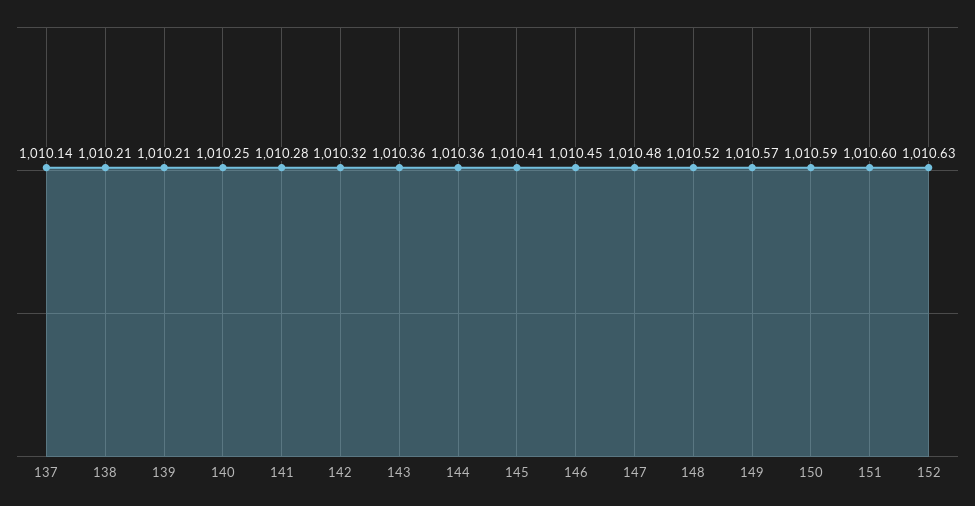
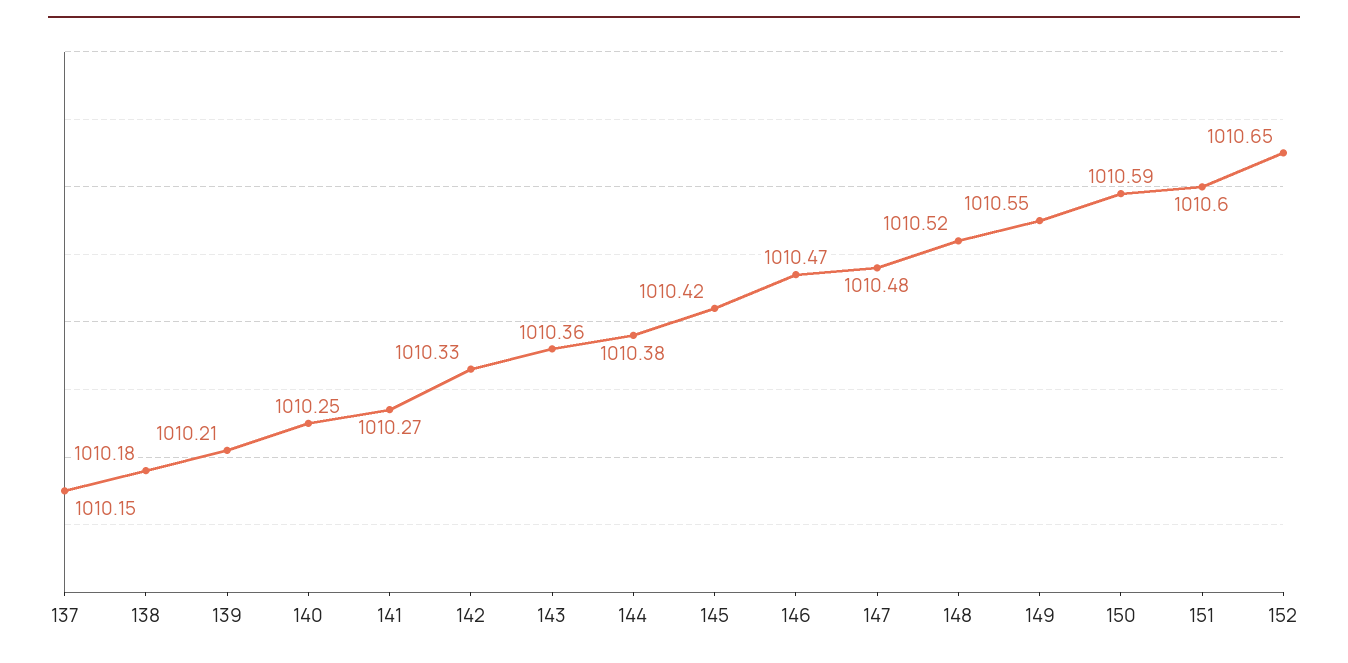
137: 1010.14 -> 1010.15
138: 1010.21 -> 1010.18
141: 1010.28 -> 1010.27
142: 1010.32 -> 1010.33
144: 1010.36 -> 1010.38
145: 1010.41 -> 1010.42
146: 1010.45 -> 1010.47
149: 1010.57 -> 1010.55
152: 1010.63 -> 1010.65

